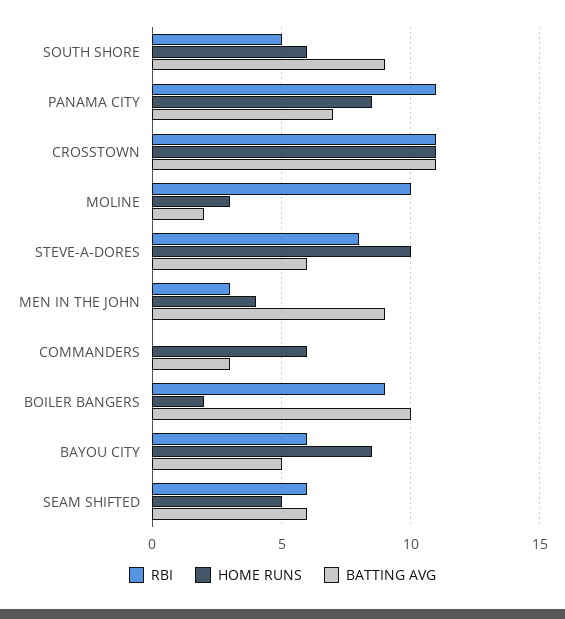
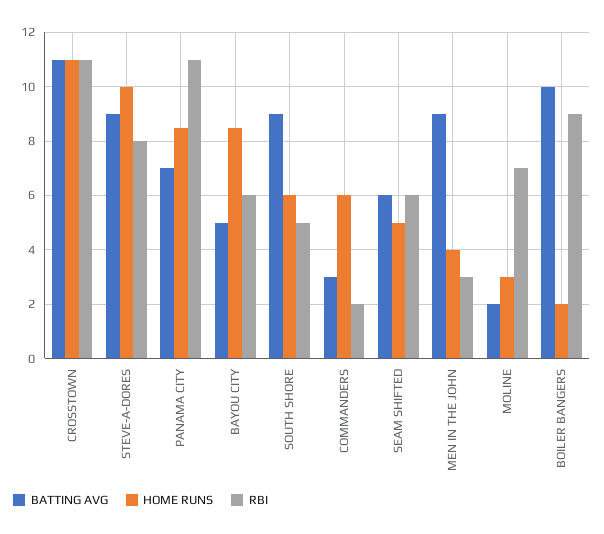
RBI, MOLINE: 10 -> 7
BATTING AVG, STEVE-A-DORES: 6 -> 9
RBI, COMMANDERS: 0 -> 2

